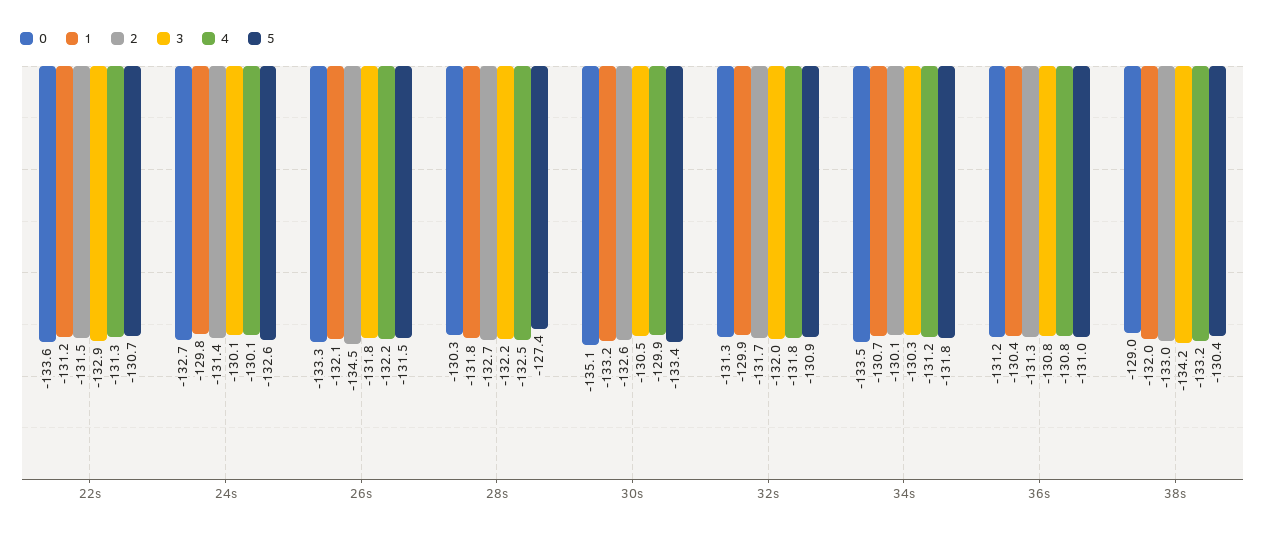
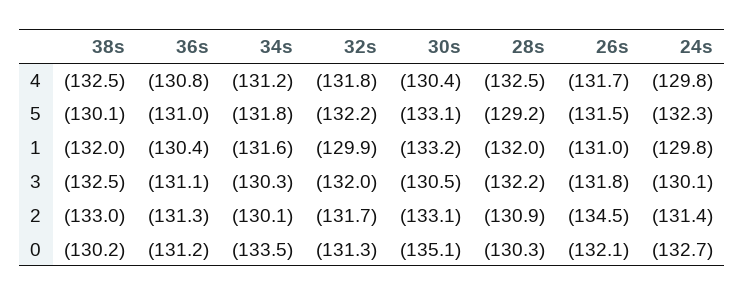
0, 22s: -133.6 -> none
1, 22s: -131.2 -> none
2, 22s: -131.5 -> none
3, 22s: -132.9 -> none
4, 22s: -131.3 -> none
5, 22s: -130.7 -> none
4, 24s: -130.1 -> -129.8
5, 24s: -132.6 -> -132.3
0, 26s: -133.3 -> -132.1
1, 26s: -132.1 -> -131
4, 26s: -132.2 -> -131.7
1, 28s: -131.8 -> -132
2, 28s: -132.7 -> -130.9
5, 28s: -127.4 -> -129.2
2, 30s: -132.6 -> -133.1
4, 30s: -129.9 -> -130.4
5, 30s: -133.4 -> -133.1
5, 32s: -130.9 -> -132.2
1, 34s: -130.7 -> -131.6
3, 36s: -130.8 -> -131.1
0, 38s: -129 -> -130.2
3, 38s: -134.2 -> -132.5
4, 38s: -133.2 -> -132.5
5, 38s: -130.4 -> -130.1

